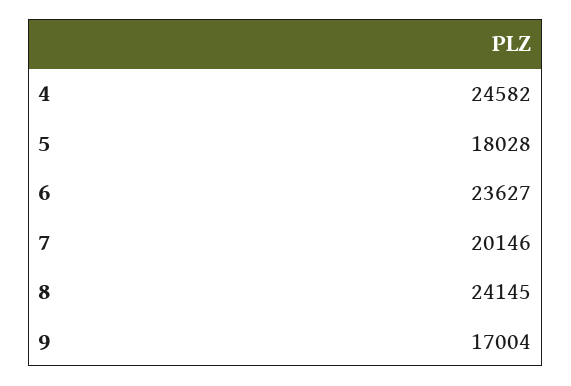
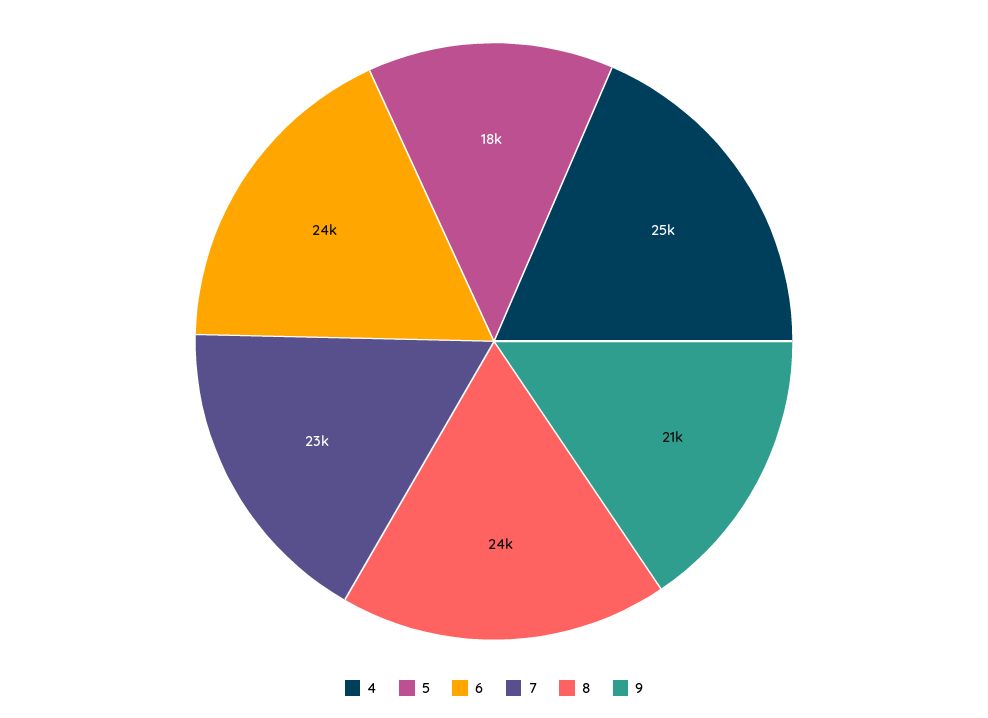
7: 20146 -> 23000
9: 17004 -> 21000

